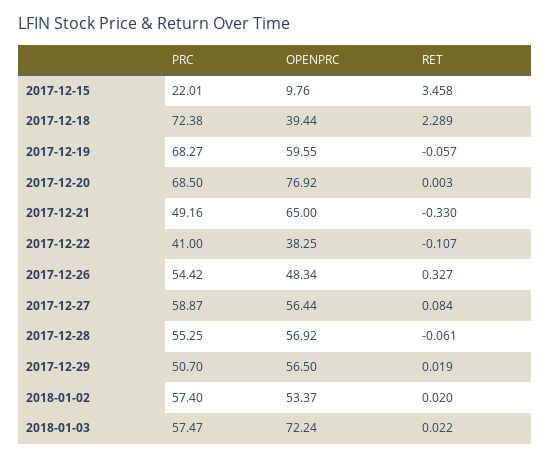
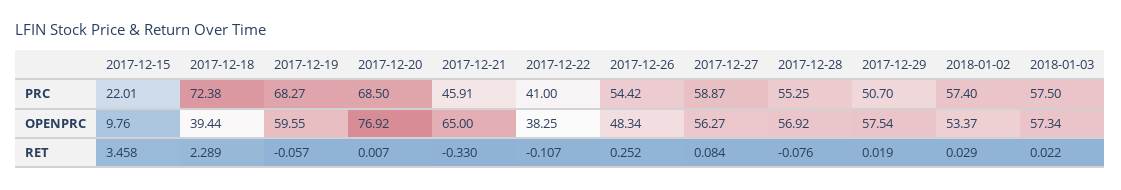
RET, 2017-12-20: 0.003 -> 0.007
PRC, 2017-12-21: 49.16 -> 45.91
RET, 2017-12-26: 0.327 -> 0.252
OPENPRC, 2017-12-27: 56.44 -> 56.27
RET, 2017-12-28: -0.061 -> -0.076
OPENPRC, 2017-12-29: 56.5 -> 57.54
RET, 2018-01-02: 0.02 -> 0.029
PRC, 2018-01-03: 57.47 -> 57.5
OPENPRC, 2018-01-03: 72.24 -> 57.34

